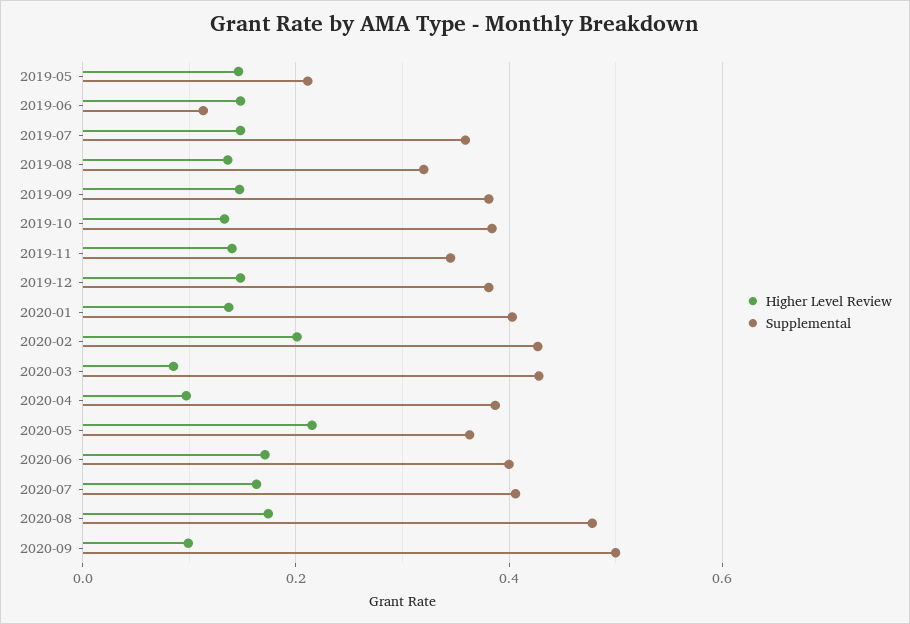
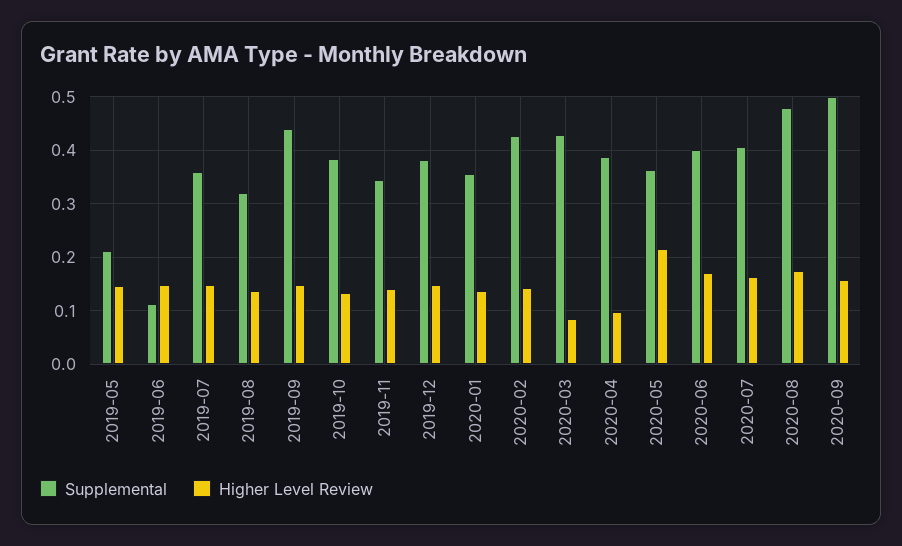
Supplemental, 2019-09: 0.38 -> 0.44
Supplemental, 2020-01: 0.4 -> 0.36
Higher Level Review, 2020-02: 0.2 -> 0.14
Higher Level Review, 2020-09: 0.1 -> 0.16

